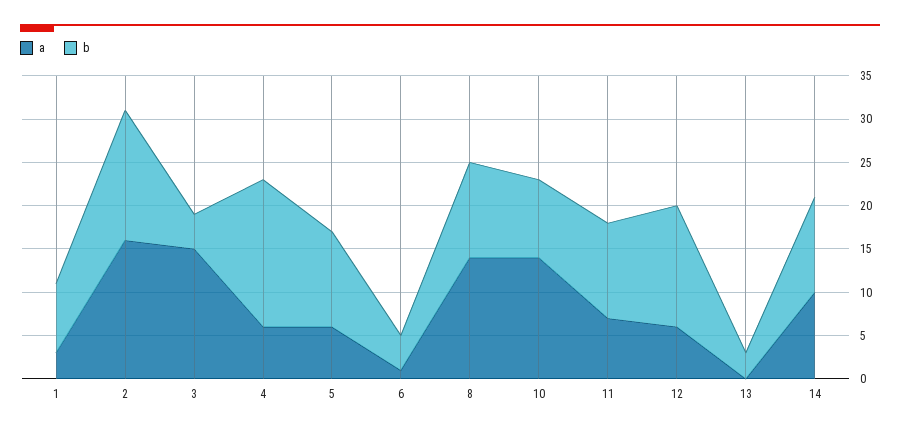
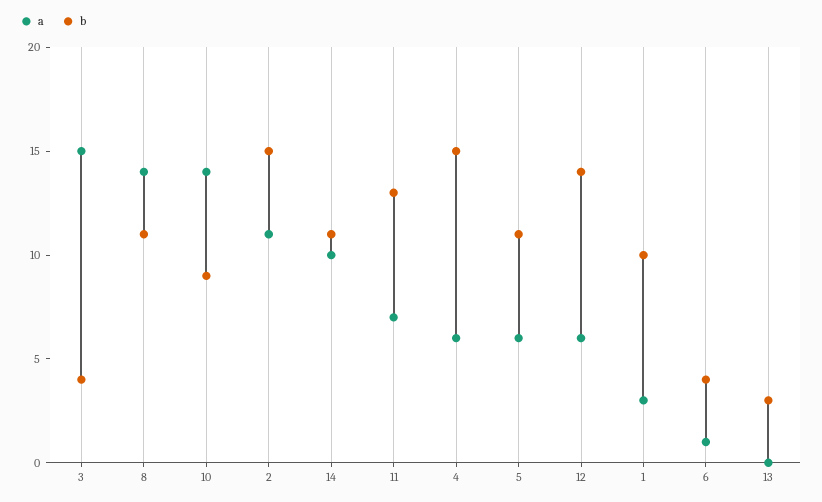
b, 1: 8 -> 10
a, 2: 16 -> 11
b, 4: 17 -> 15
b, 11: 11 -> 13

